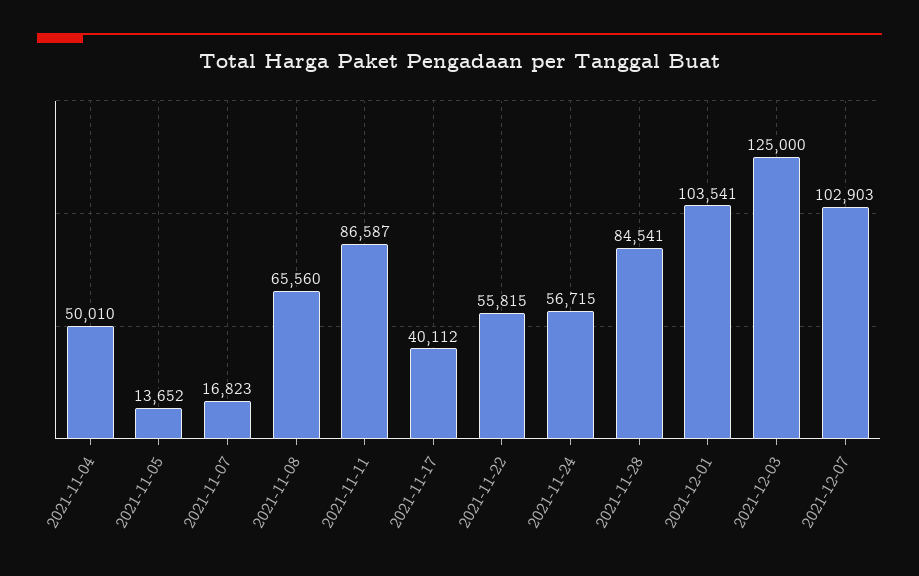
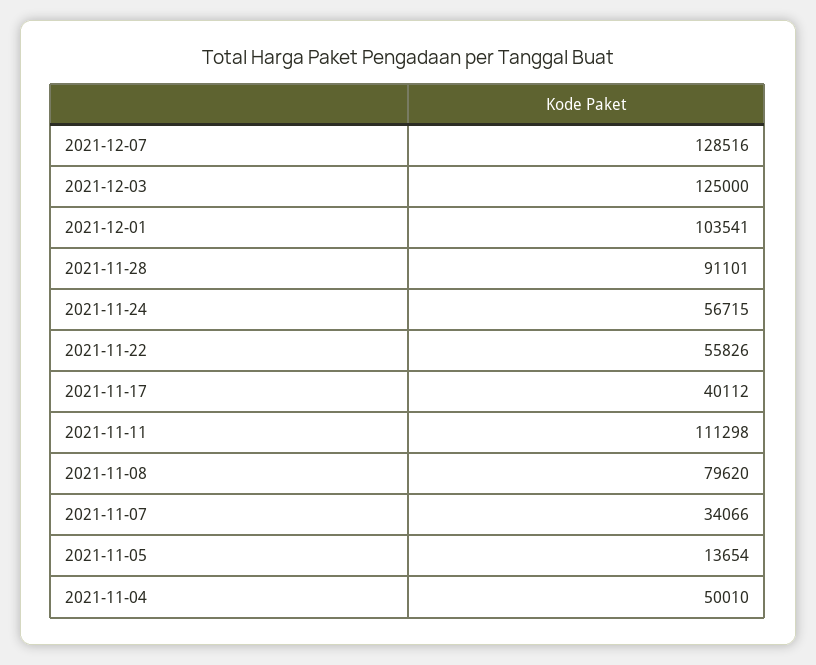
2021-11-05: 13652 -> 13654
2021-11-07: 16823 -> 34066
2021-11-08: 65560 -> 79620
2021-11-11: 86587 -> 111298
2021-11-22: 55815 -> 55826
2021-11-28: 84541 -> 91101
2021-12-07: 102903 -> 128516

